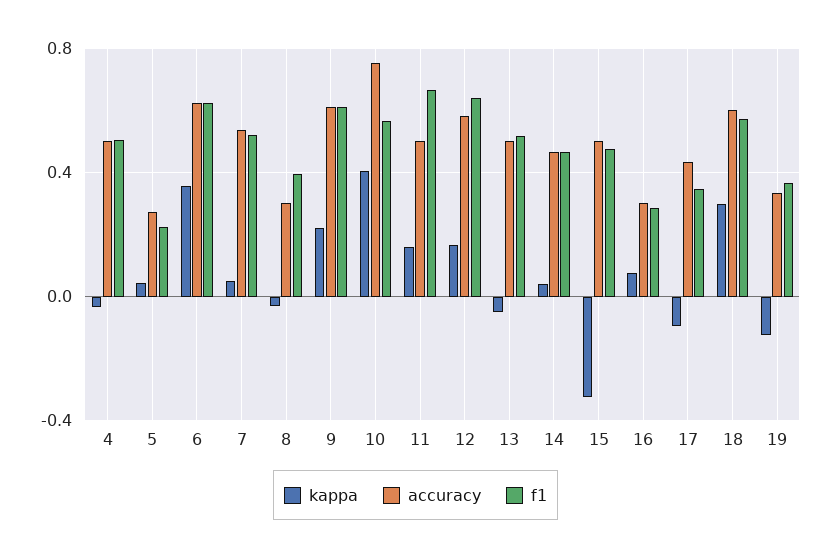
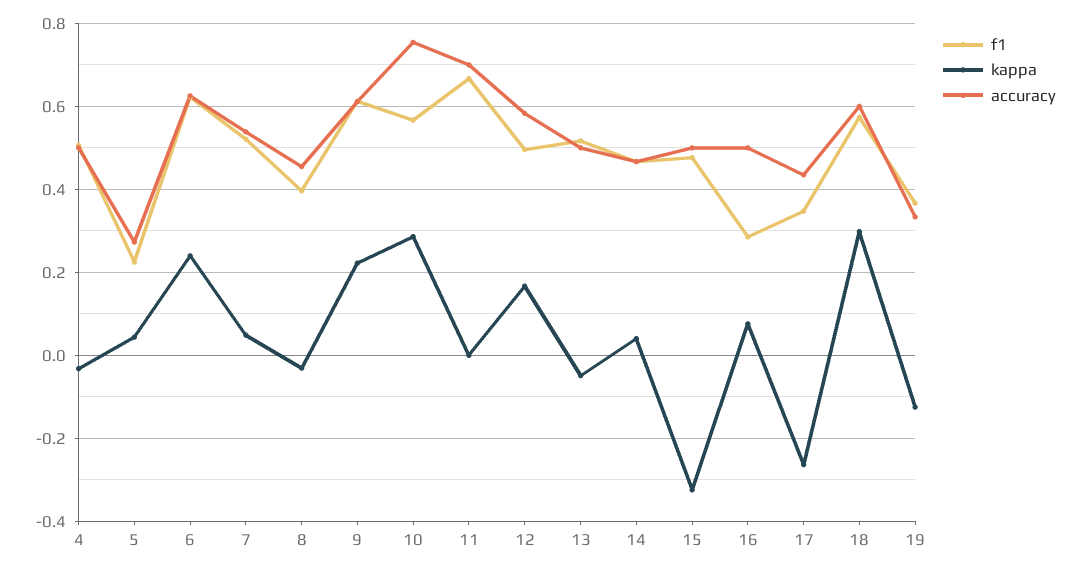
kappa, 6: 0.35 -> 0.24
accuracy, 8: 0.3 -> 0.46
kappa, 10: 0.4 -> 0.28
kappa, 11: 0.15 -> 0
accuracy, 11: 0.5 -> 0.7
f1, 12: 0.65 -> 0.5
accuracy, 16: 0.3 -> 0.5
kappa, 17: -0.1 -> -0.26

